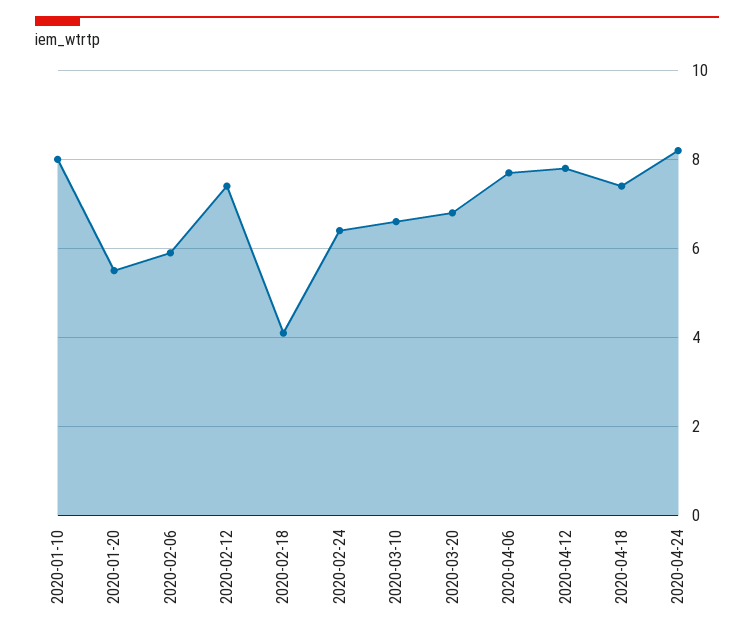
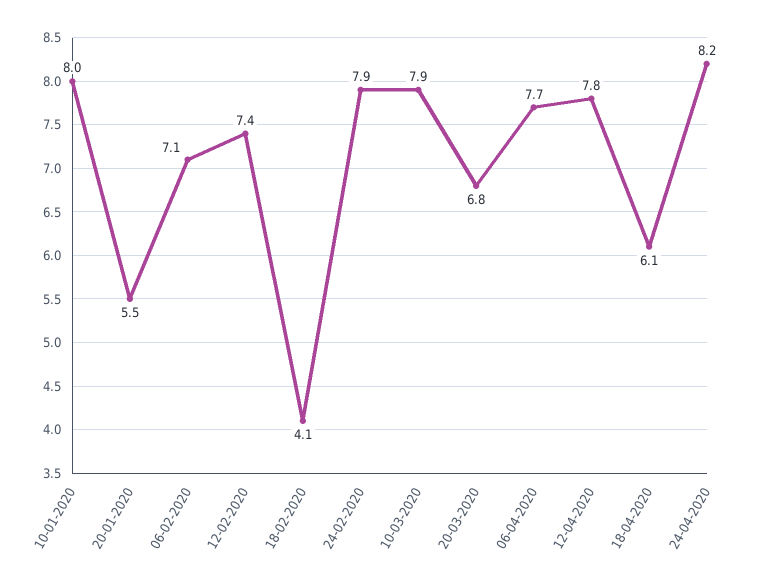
2020-02-06: 6 -> 7.1
2020-02-24: 6.5 -> 7.9
2020-03-10: 6.5 -> 7.9
2020-04-18: 7.5 -> 6.1

